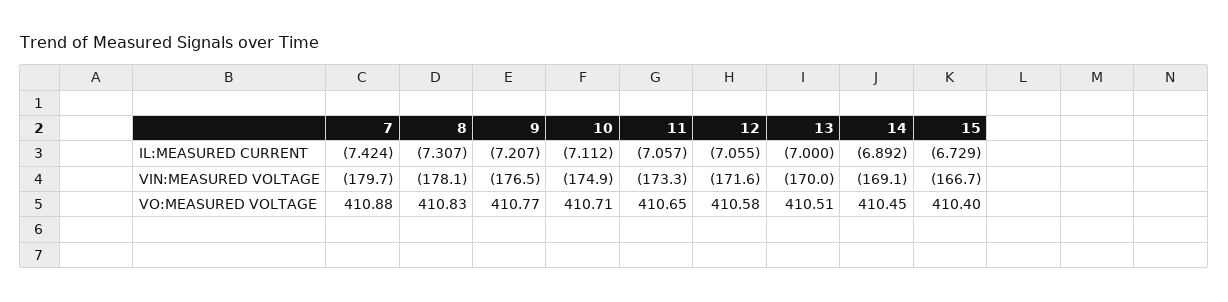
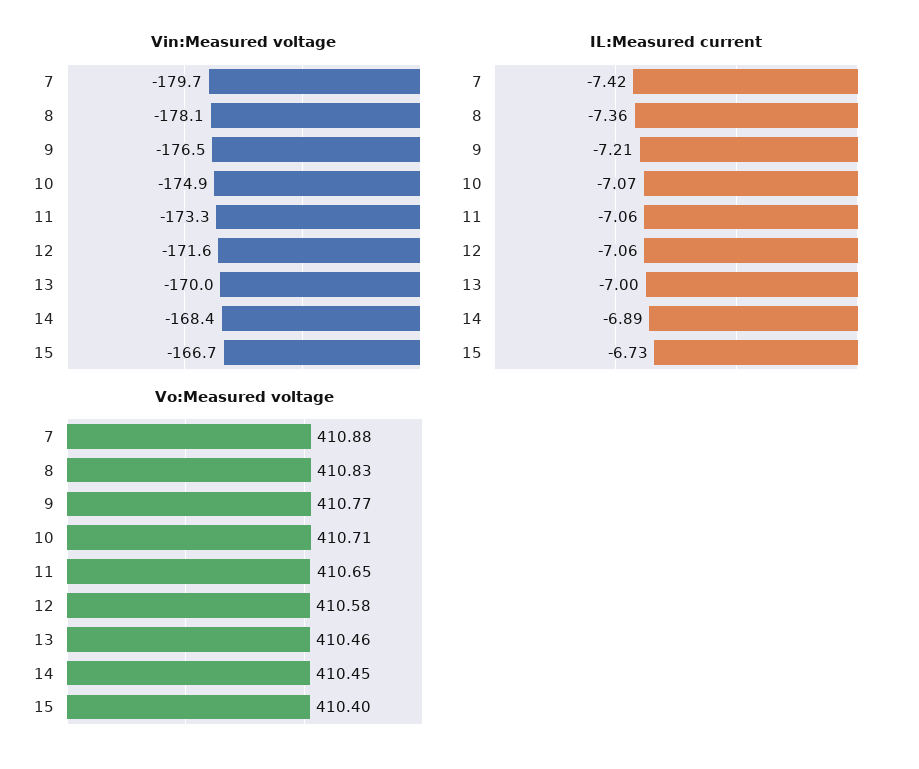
IL:MEASURED CURRENT, 8: -7.307 -> -7.36
IL:MEASURED CURRENT, 10: -7.112 -> -7.07
VIN:MEASURED VOLTAGE, 14: -169.1 -> -168.4
VO:MEASURED VOLTAGE, 13: 410.51 -> 410.46

